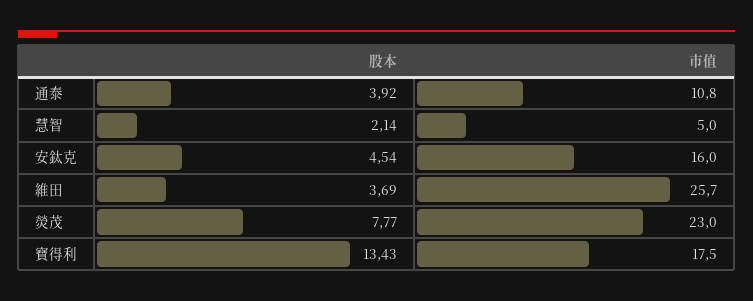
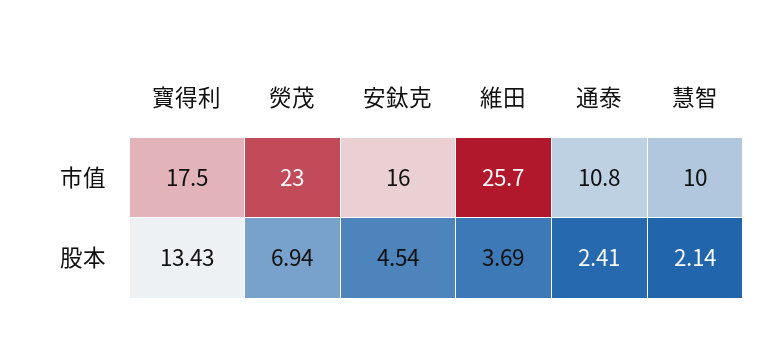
股本, 通泰: 3.92 -> 2.41
市值, 慧智: 5 -> 10
股本, 熒茂: 7.77 -> 6.94

